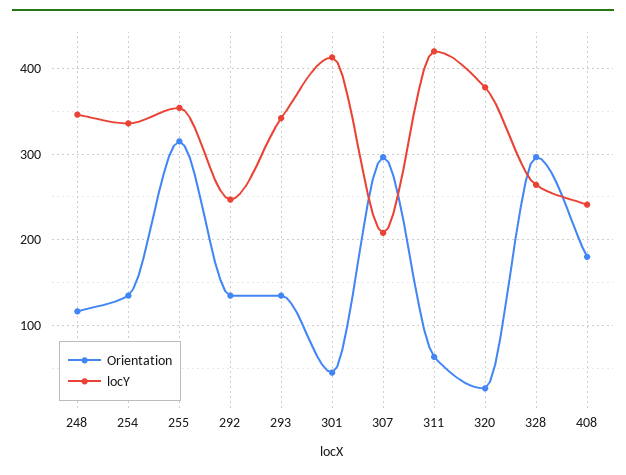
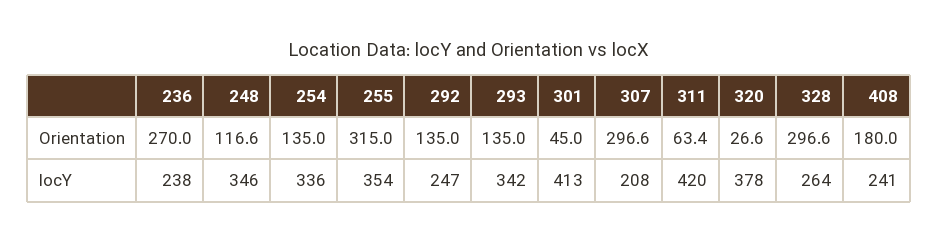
Orientation, 236: none -> 270
locY, 236: none -> 238

